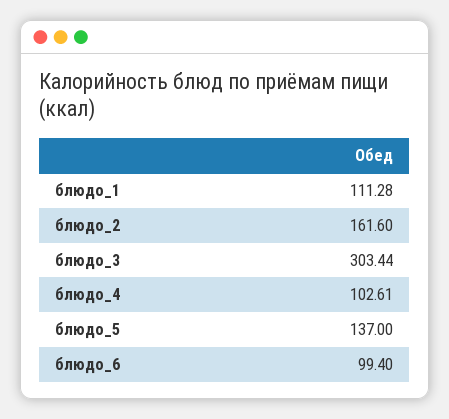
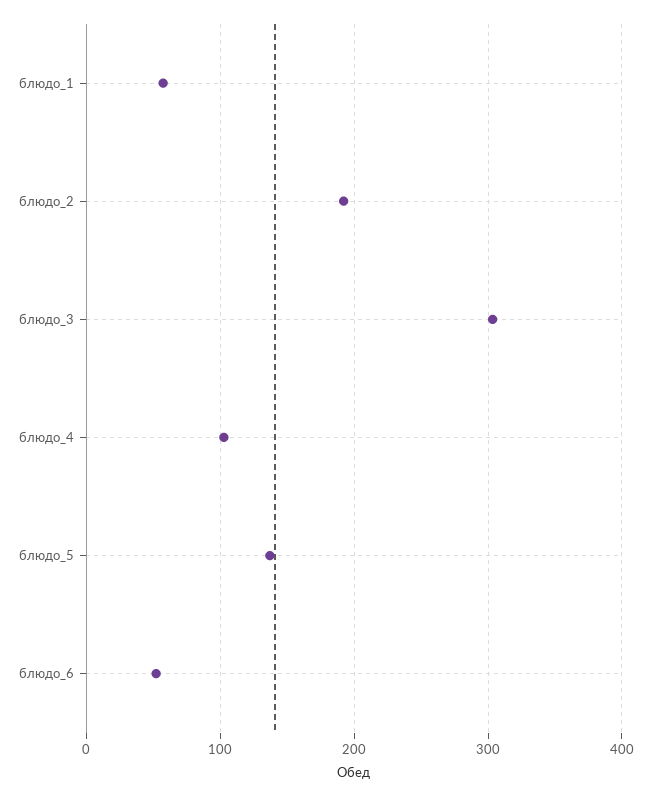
блюдо_1: 111.28 -> 60
блюдо_2: 161.6 -> 190
блюдо_6: 99.4 -> 50

